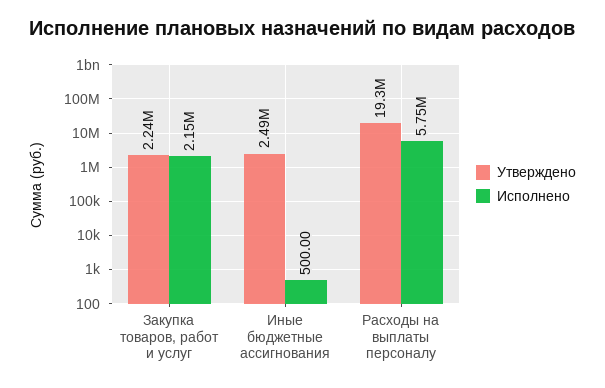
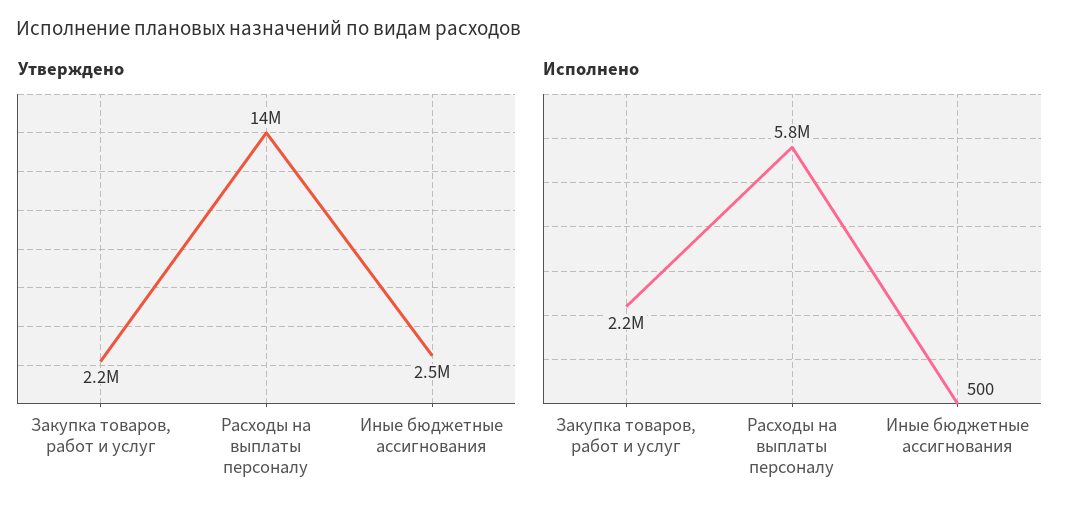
Утверждено, Расходы на выплаты персоналу: 19300000 -> 14000000

